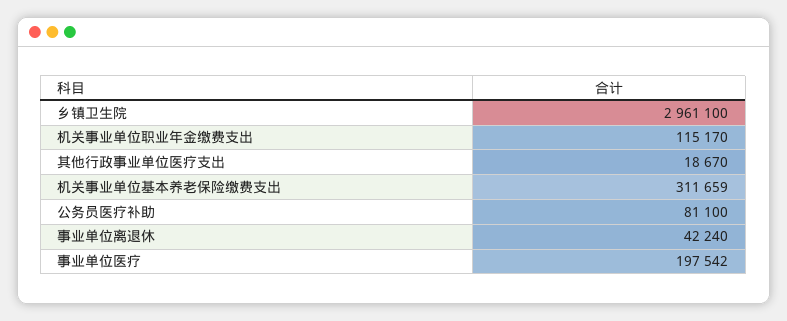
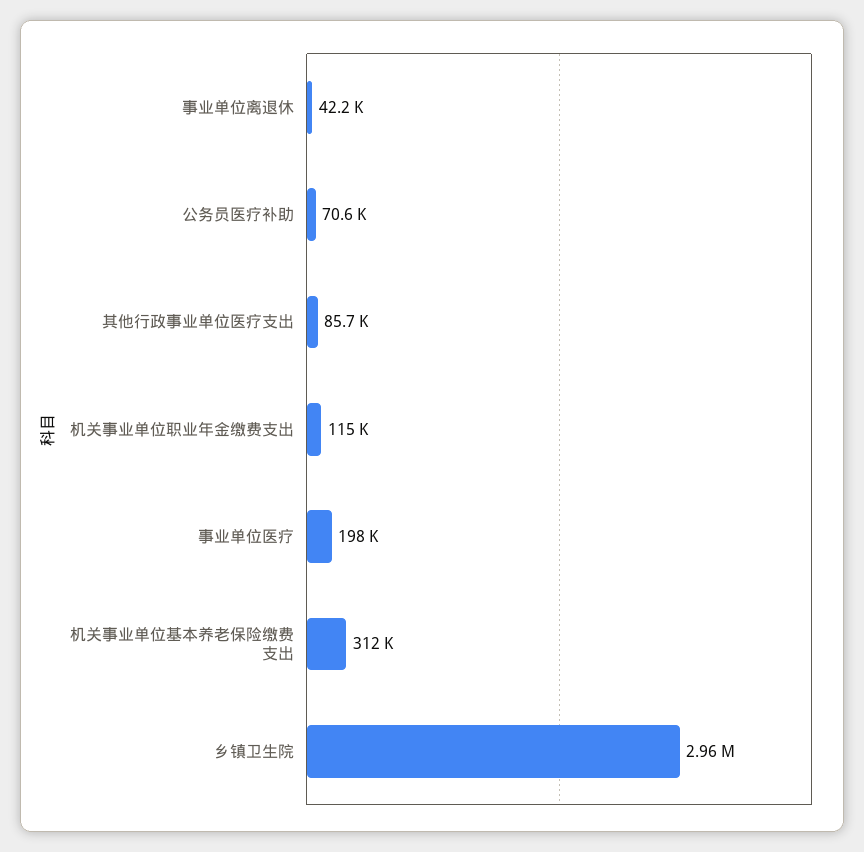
其他行政事业单位医疗支出: 18670 -> 85700
公务员医疗补助: 81100 -> 70600

